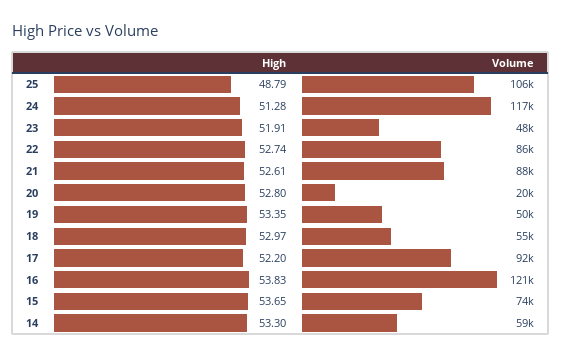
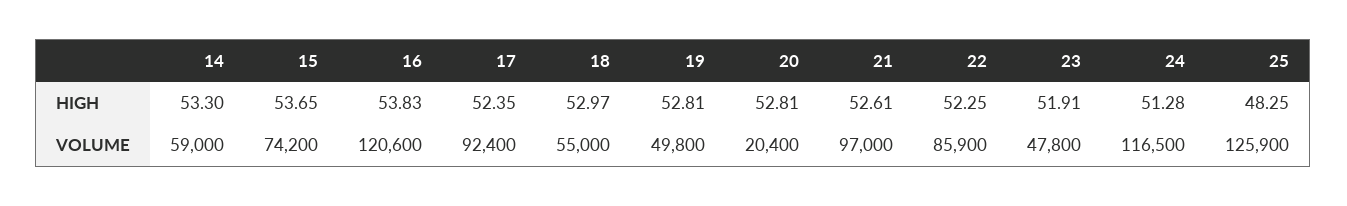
High, 25: 48.79 -> 48.25
Volume, 25: 106000 -> 125900
High, 22: 52.74 -> 52.25
Volume, 21: 88000 -> 97000
High, 20: 52.8 -> 52.81
High, 19: 53.35 -> 52.81
High, 17: 52.2 -> 52.35

